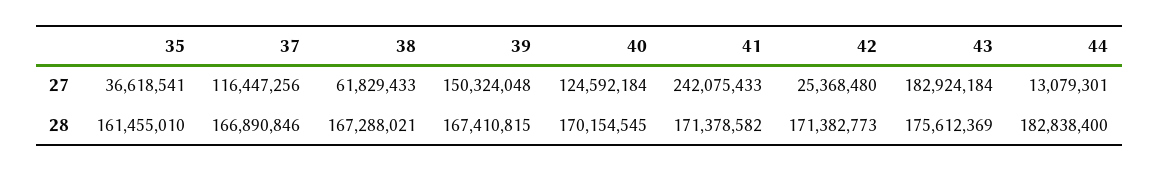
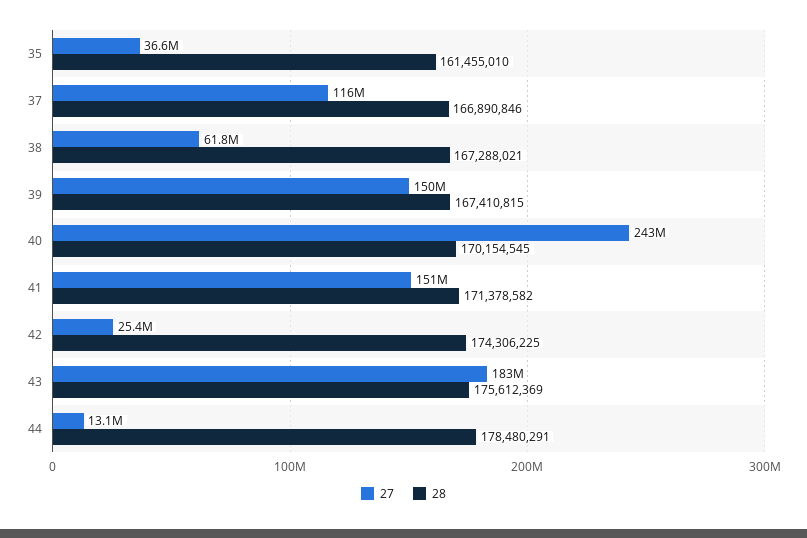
27, 40: 124592184 -> 243000000
27, 41: 242075433 -> 151000000
28, 42: 171382773 -> 174306225
28, 44: 182838400 -> 178480291

